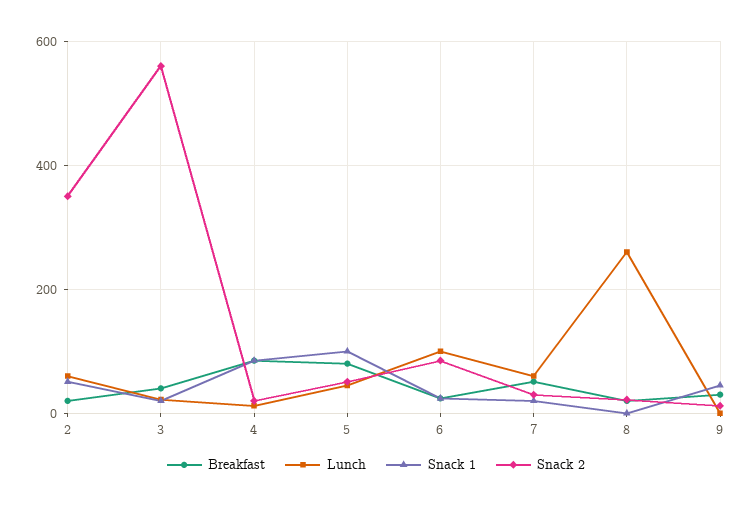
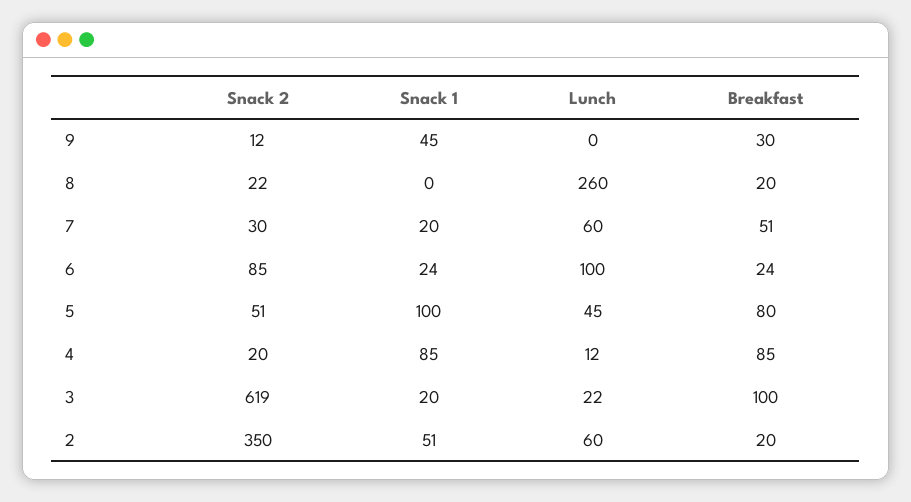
Breakfast, 3: 40 -> 100
Snack 2, 3: 560 -> 619

